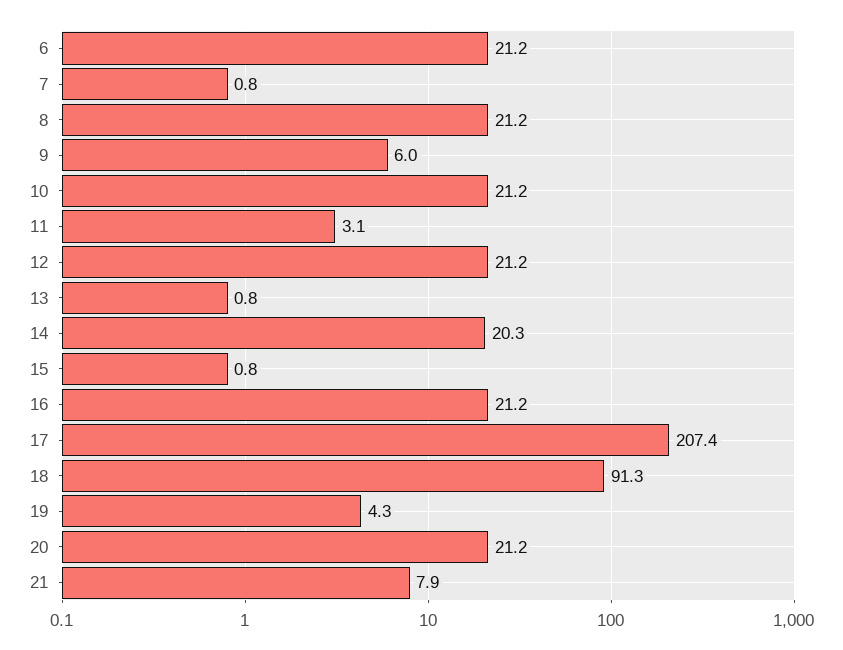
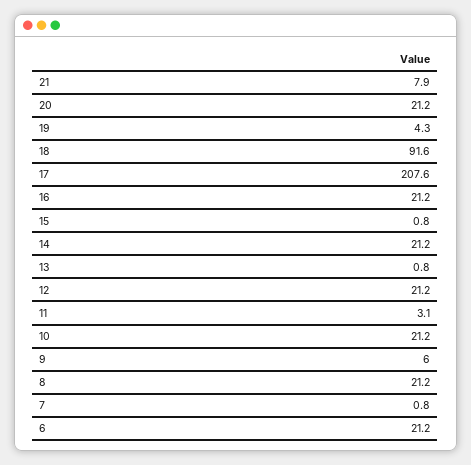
14: 20.3 -> 21.2
17: 207.4 -> 207.6
18: 91.3 -> 91.6

